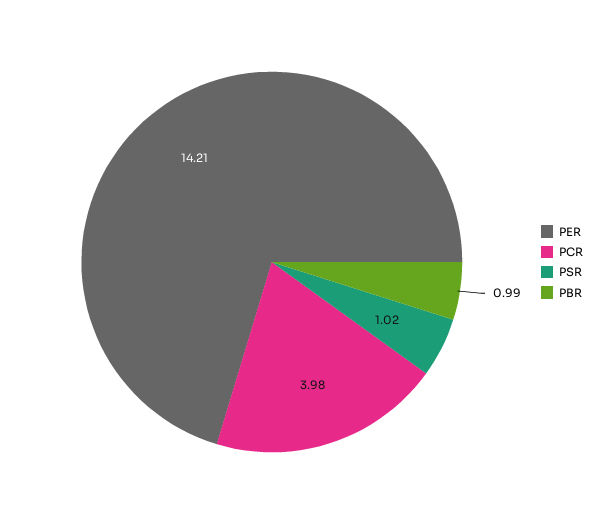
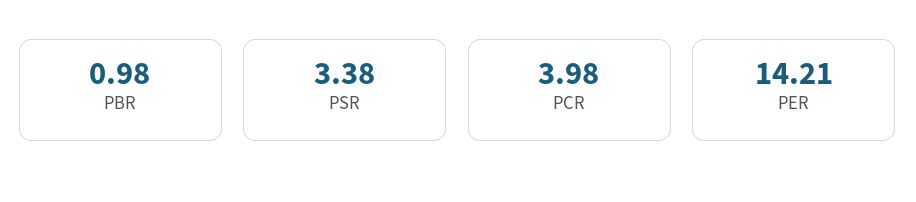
PSR: 1.02 -> 3.38
PBR: 0.99 -> 0.98

